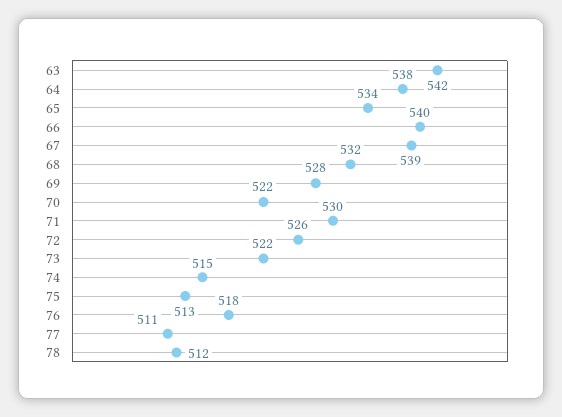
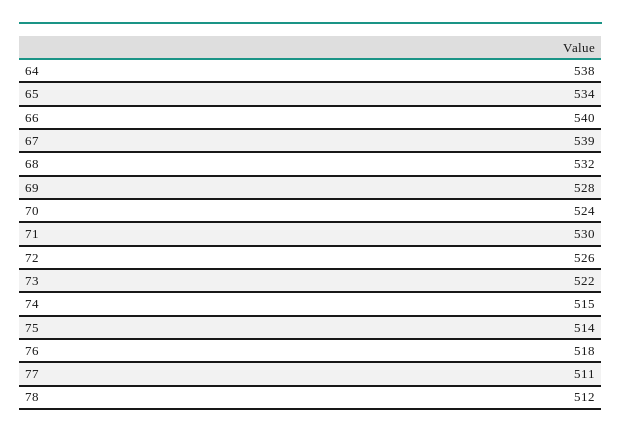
63: 542 -> none
70: 522 -> 524
75: 513 -> 514

